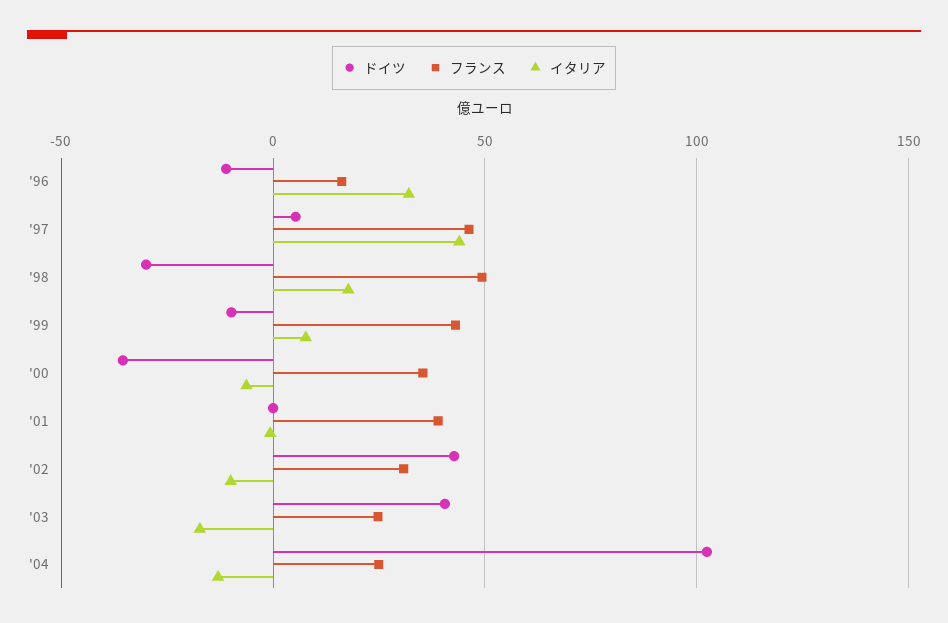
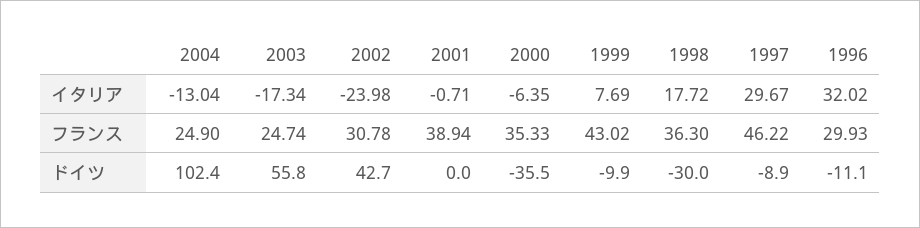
フランス, '96: 15 -> 29.93
ドイツ, '97: 5 -> -8.9
イタリア, '97: 45 -> 29.67
フランス, '98: 50 -> 36.3
イタリア, '02: -10 -> -23.98
ドイツ, '03: 40 -> 55.8

